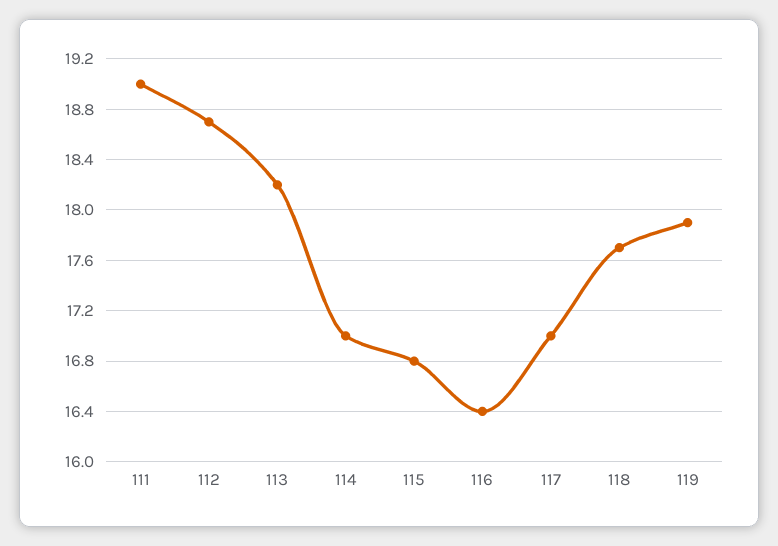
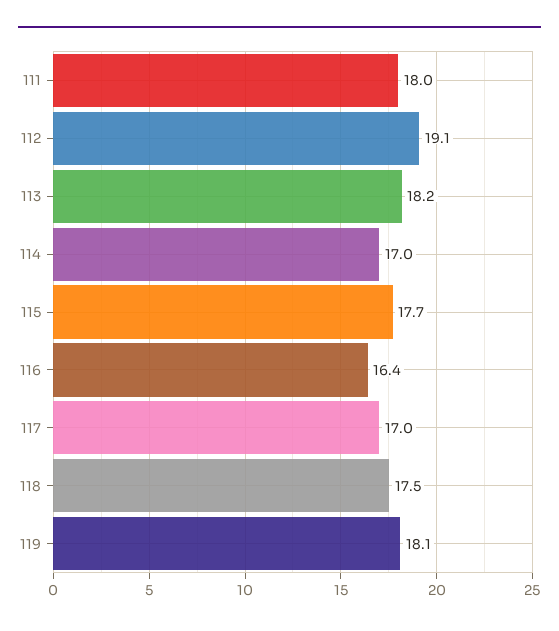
111: 19 -> 18
112: 18.7 -> 19.1
115: 16.8 -> 17.7
118: 17.7 -> 17.5
119: 17.9 -> 18.1

